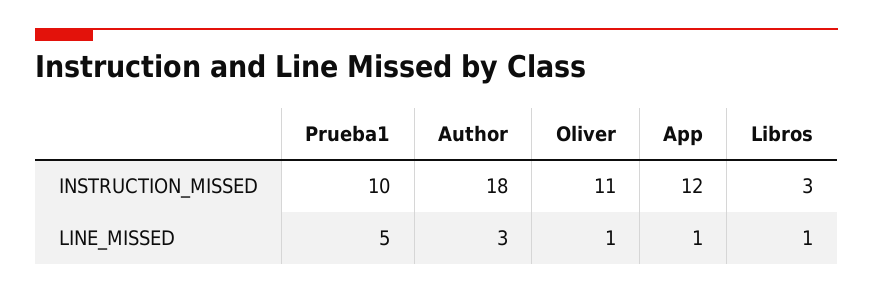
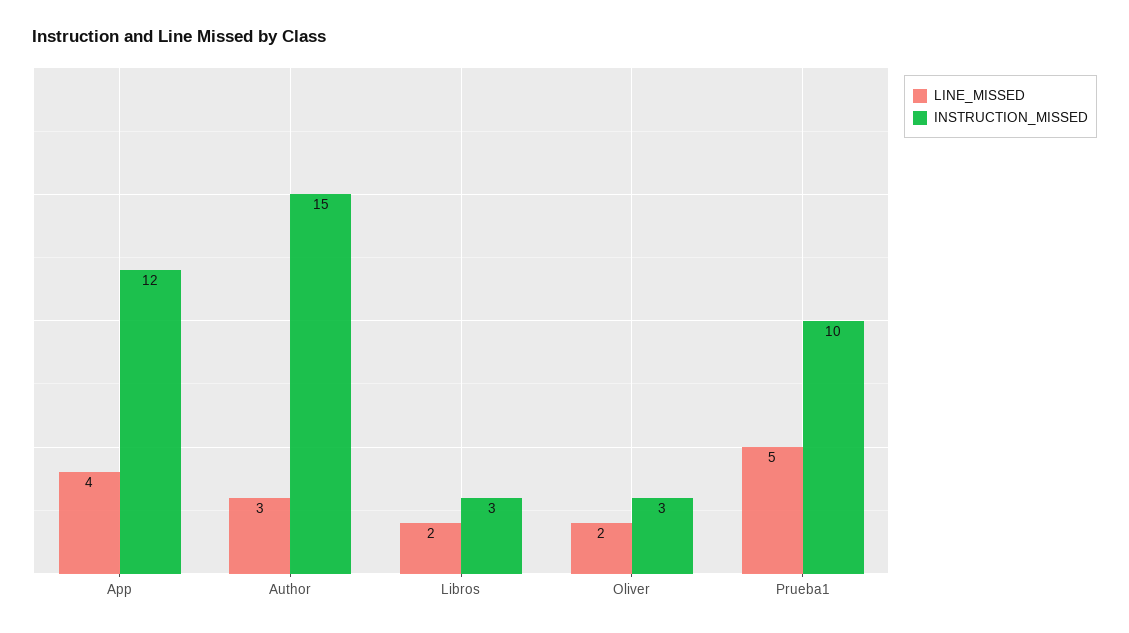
INSTRUCTION_MISSED, Author: 18 -> 15
INSTRUCTION_MISSED, Oliver: 11 -> 3
LINE_MISSED, Oliver: 1 -> 2
LINE_MISSED, App: 1 -> 4
LINE_MISSED, Libros: 1 -> 2

